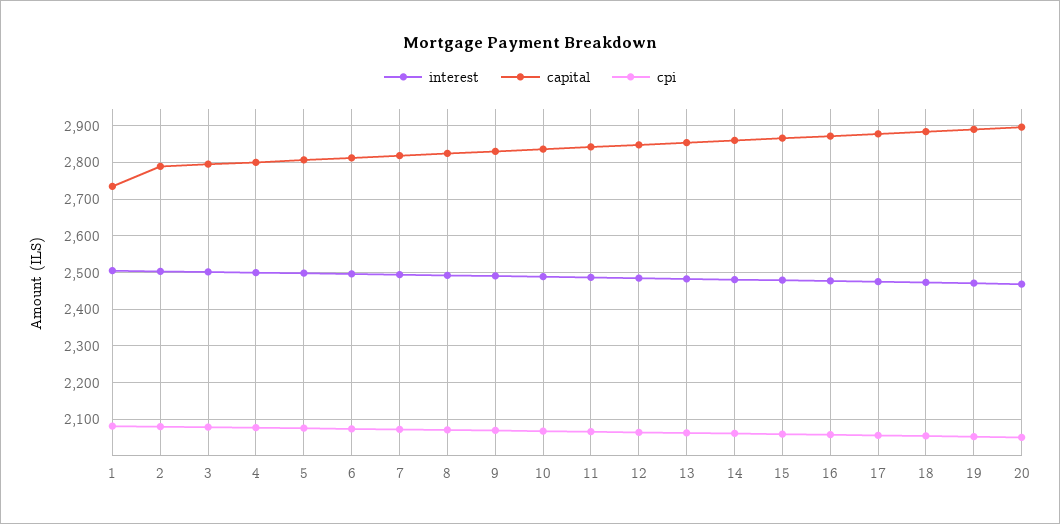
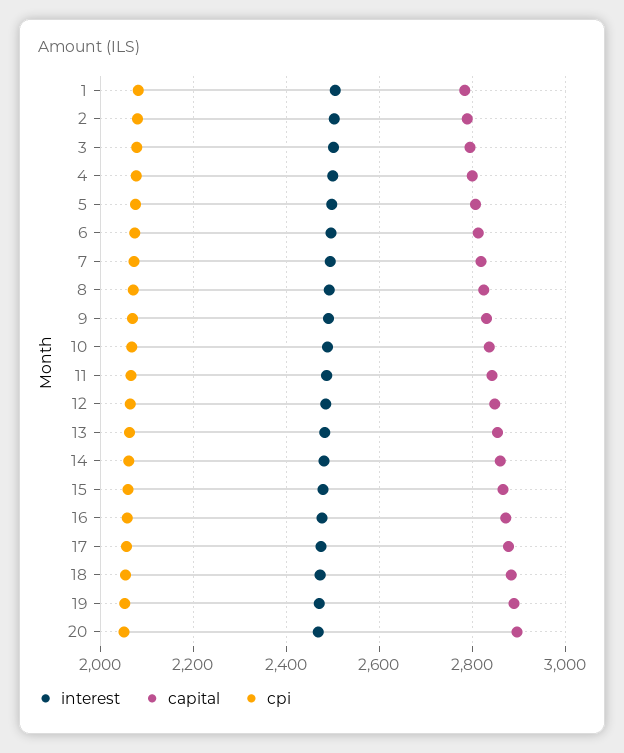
capital, 1: 2740 -> 2780

